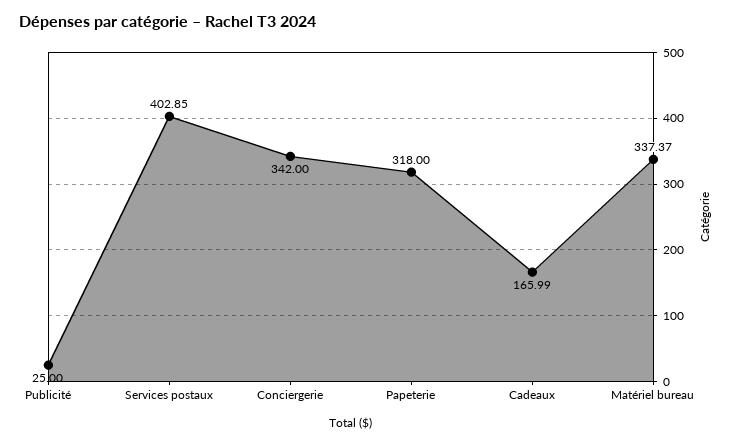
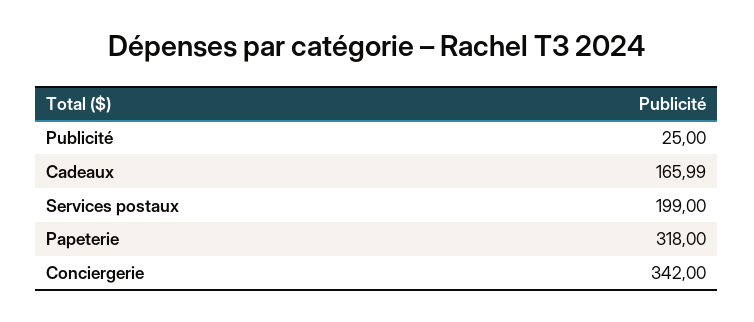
Services postaux: 402.85 -> 199
Matériel bureau: 337.37 -> none

